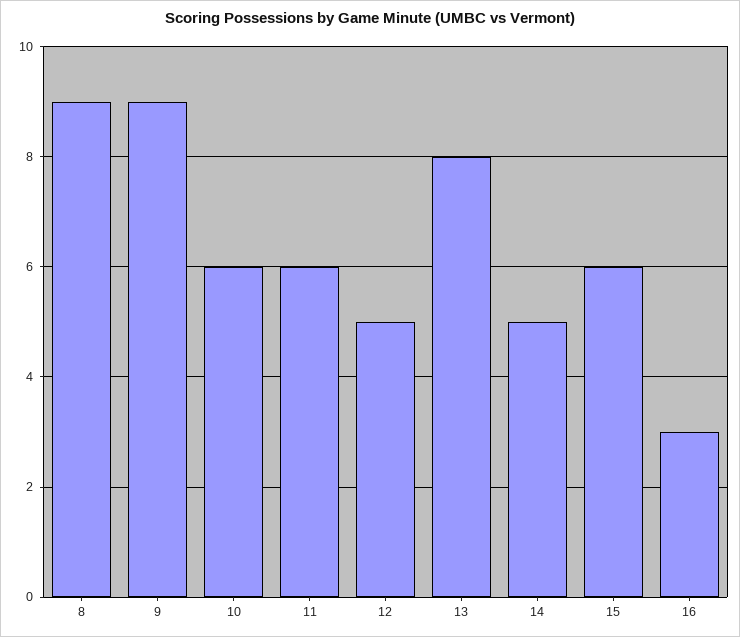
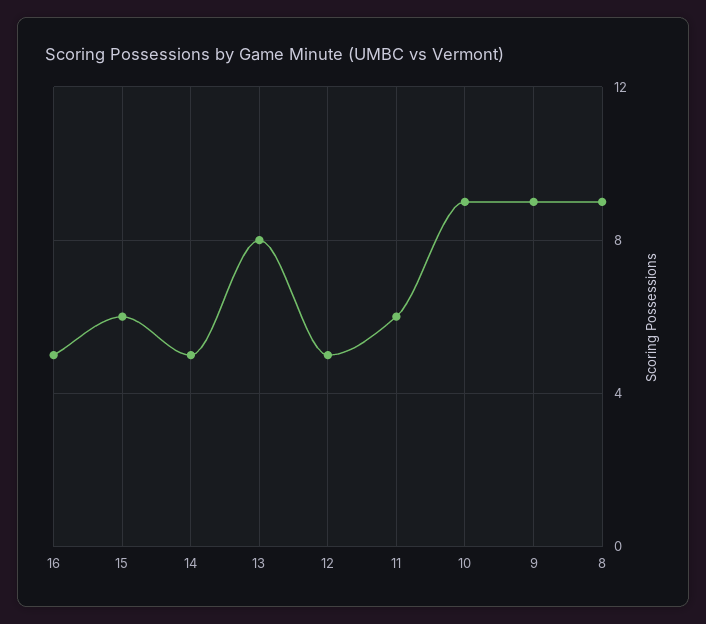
10: 6 -> 9
16: 3 -> 5

